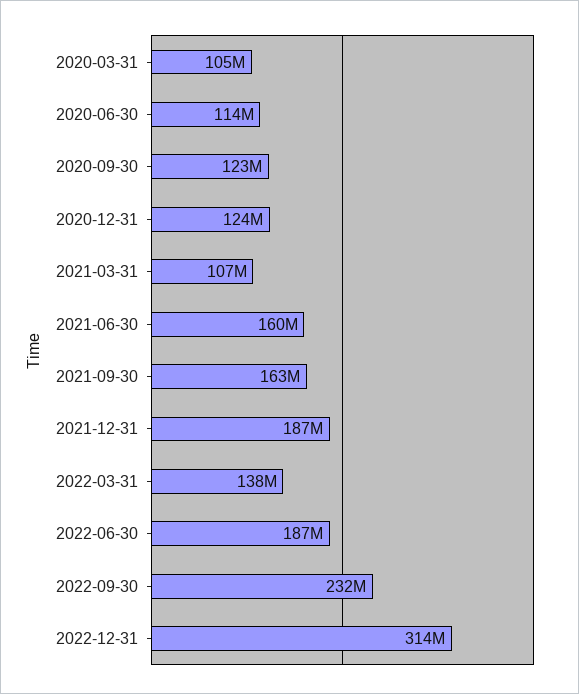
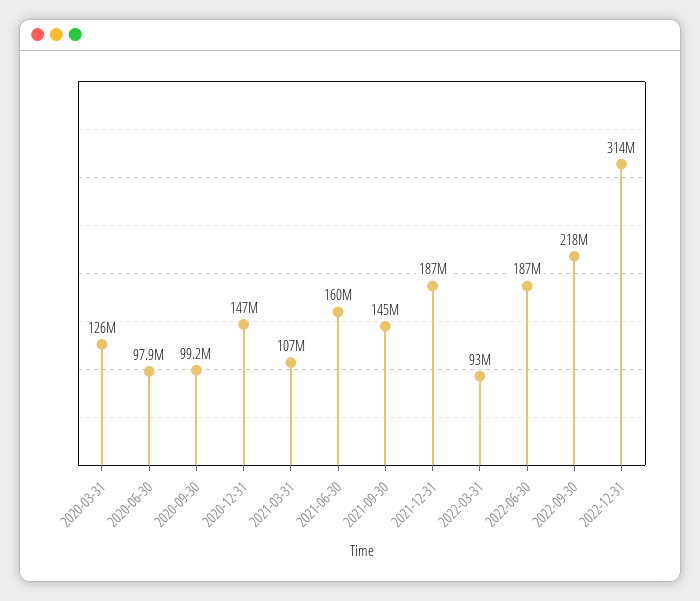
2020-03-31: 105000000 -> 126000000
2020-06-30: 114000000 -> 97900000
2020-09-30: 123000000 -> 99200000
2020-12-31: 124000000 -> 147000000
2021-09-30: 163000000 -> 145000000
2022-03-31: 138000000 -> 93000000
2022-09-30: 232000000 -> 218000000

